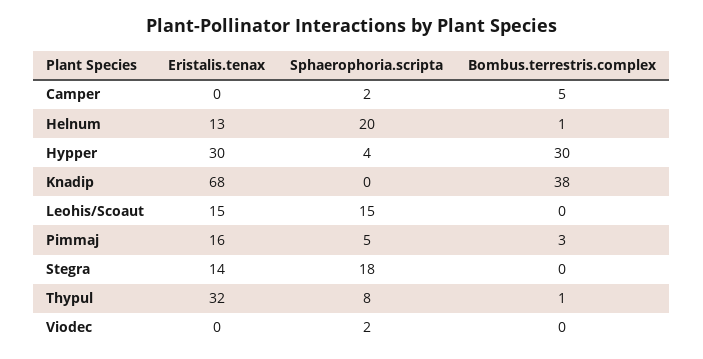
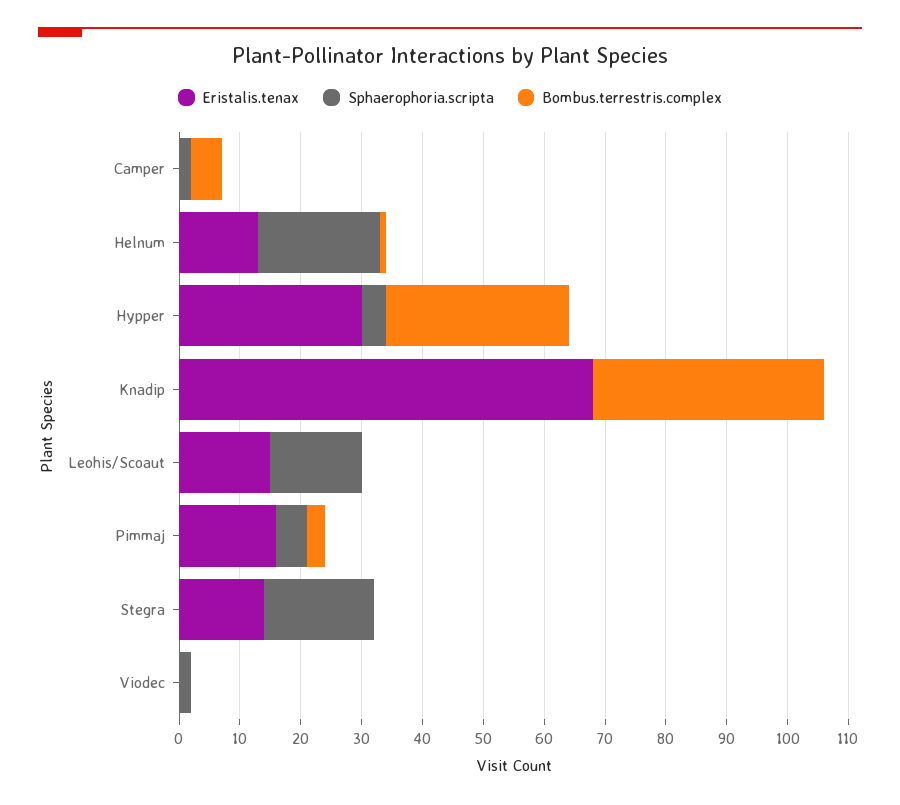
Eristalis.tenax, Thypul: 32 -> none
Sphaerophoria.scripta, Thypul: 8 -> none
Bombus.terrestris.complex, Thypul: 1 -> none

